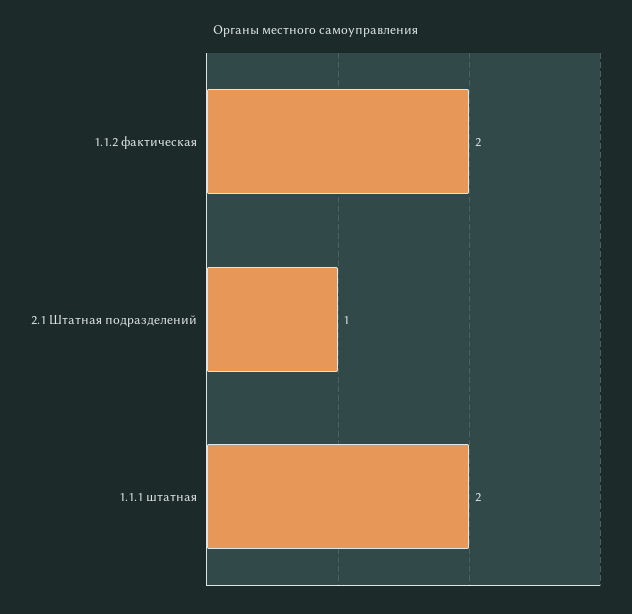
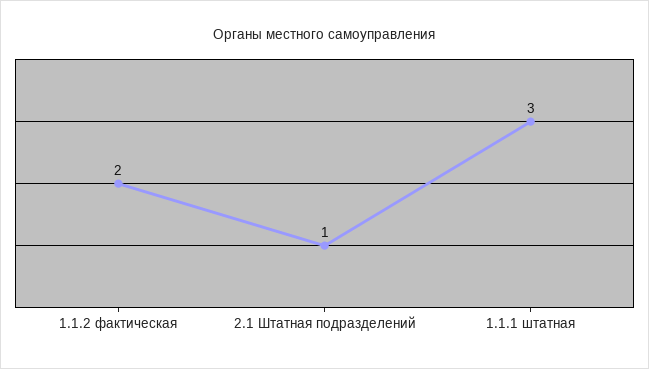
1.1.1 штатная: 2 -> 3

